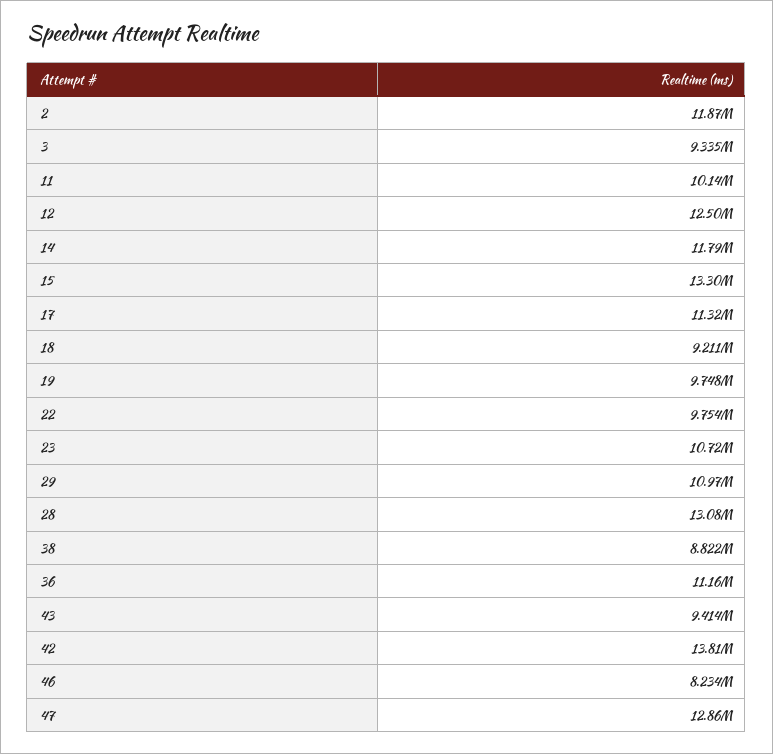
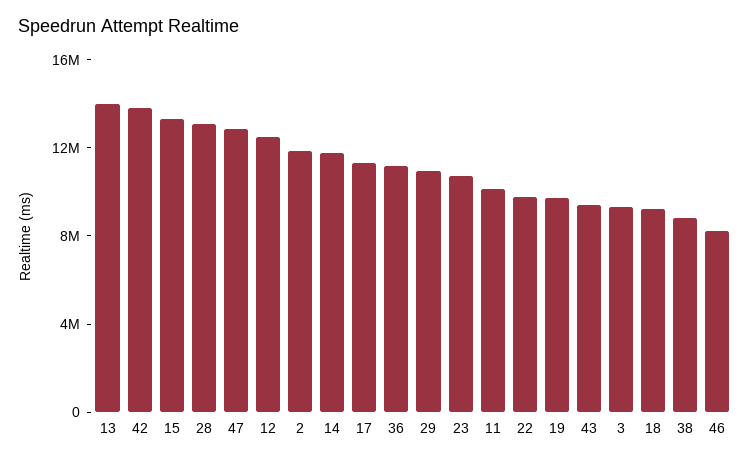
13: none -> 14000000

